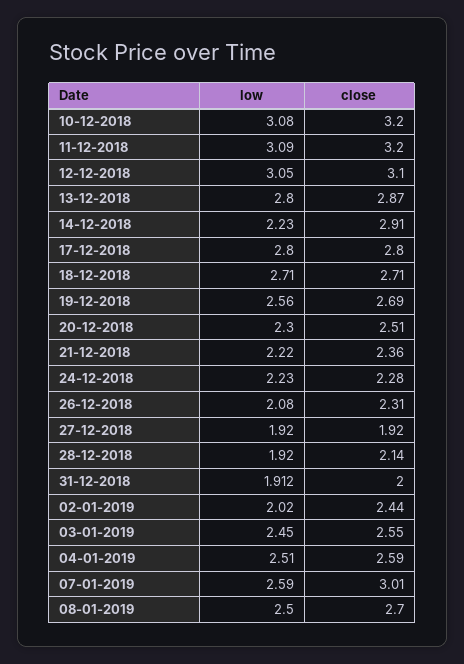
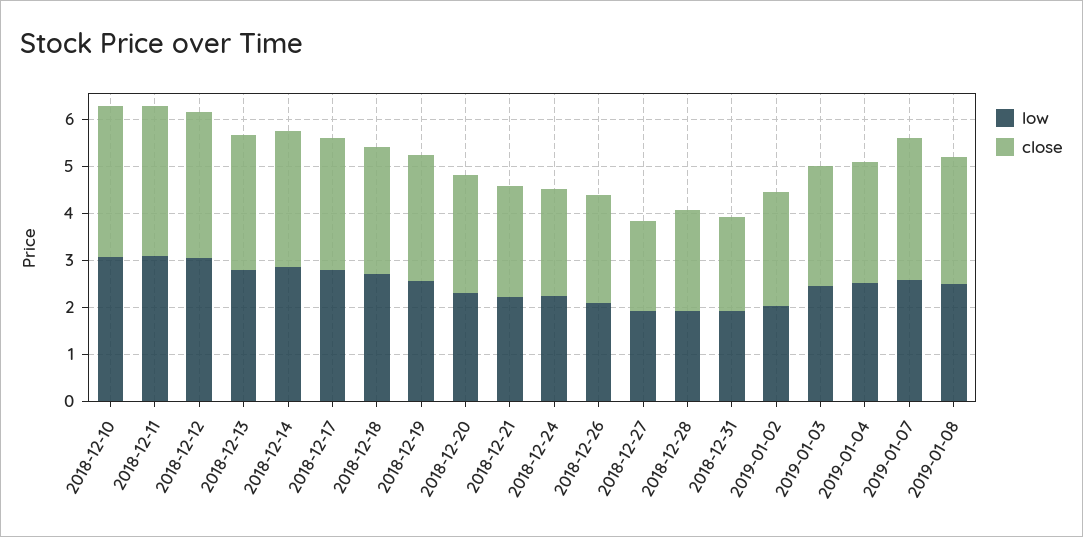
low, 14-12-2018: 2.23 -> 2.8

